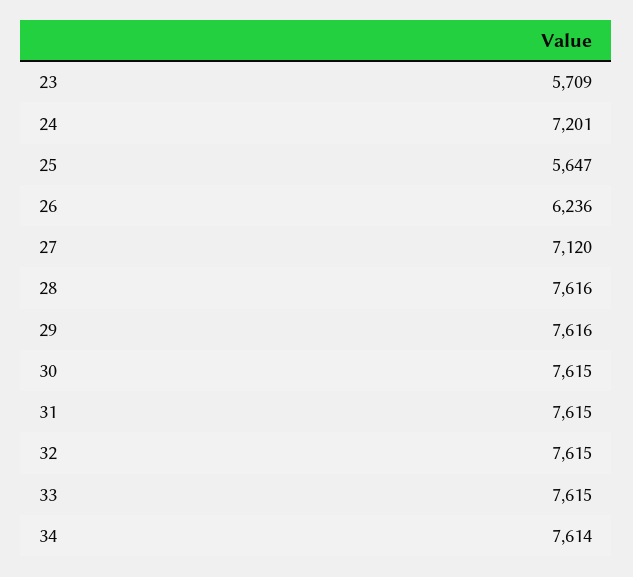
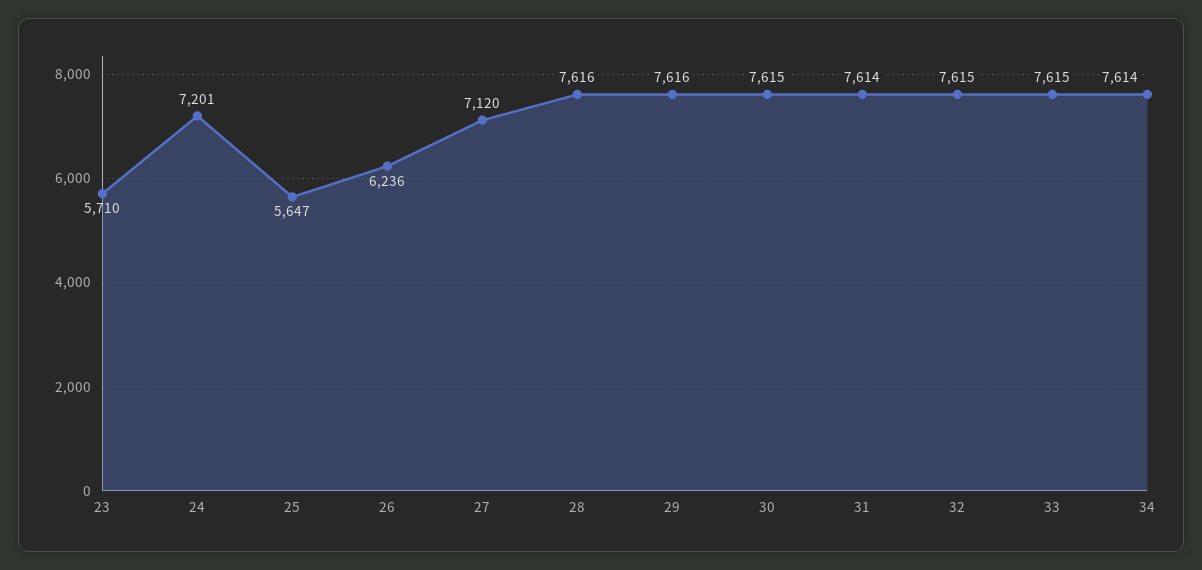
23: 5709 -> 5710
31: 7615 -> 7614

